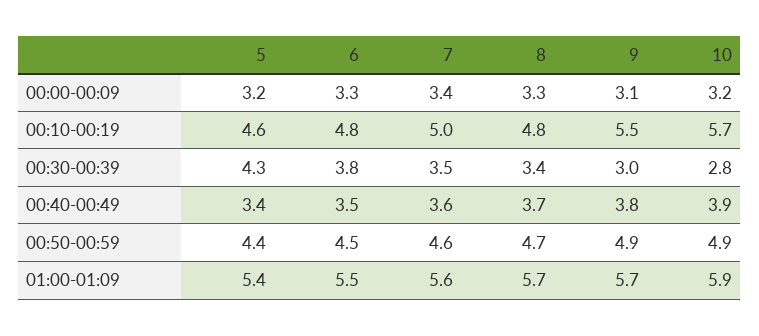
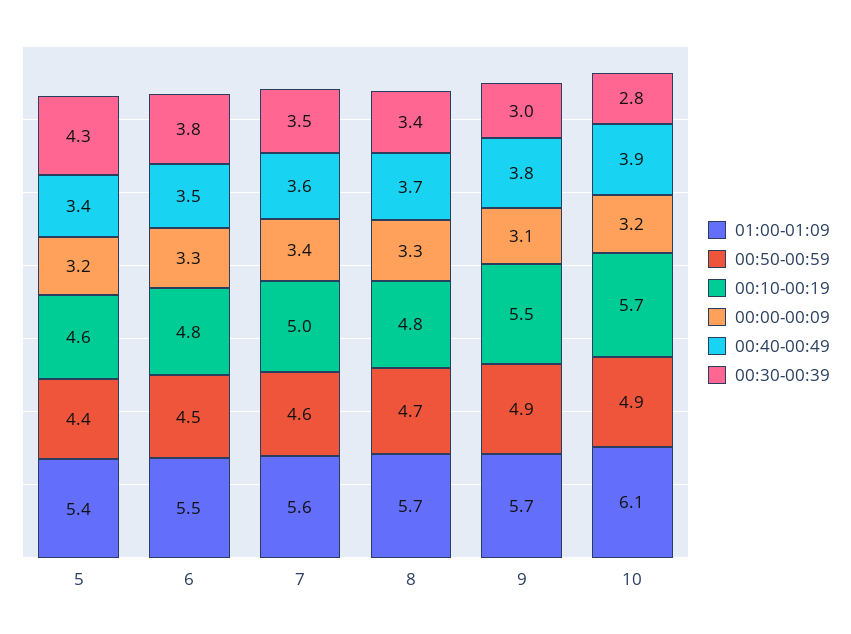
01:00-01:09, 10: 5.9 -> 6.1

